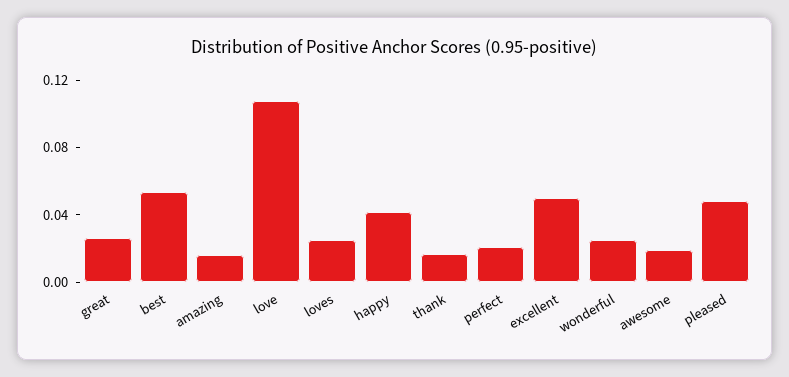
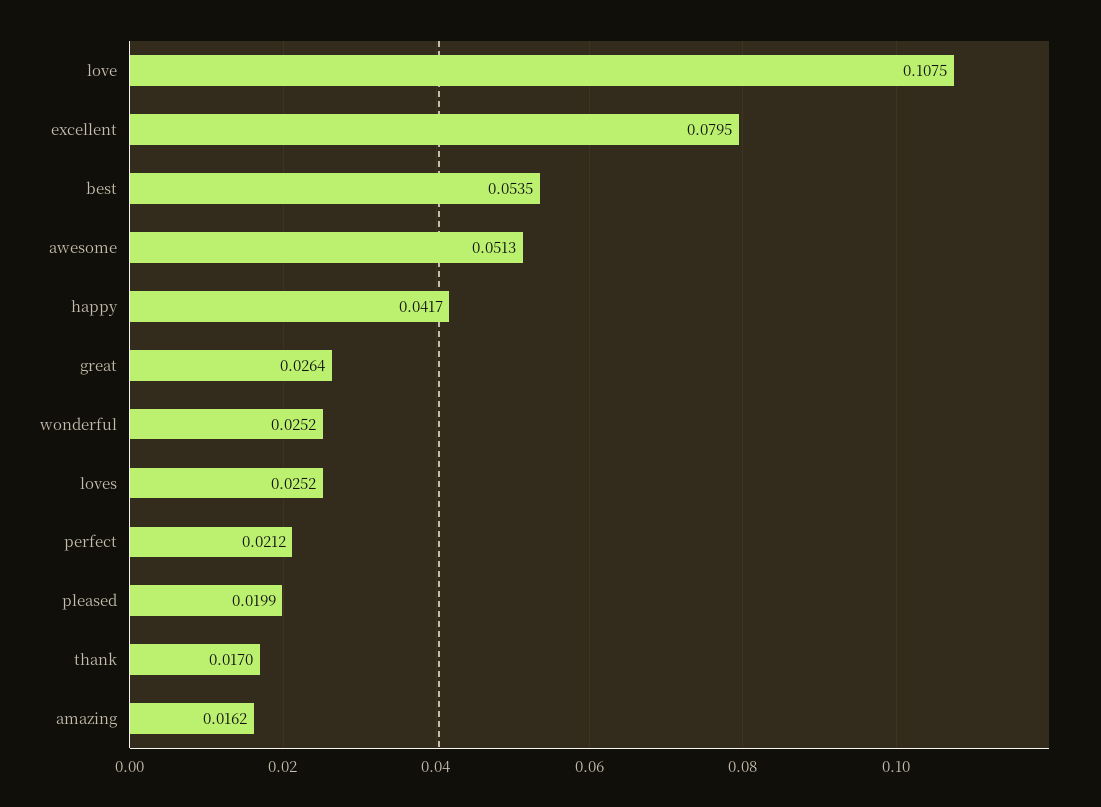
excellent: 0.05 -> 0.0795
awesome: 0.02 -> 0.0513
pleased: 0.05 -> 0.0199

